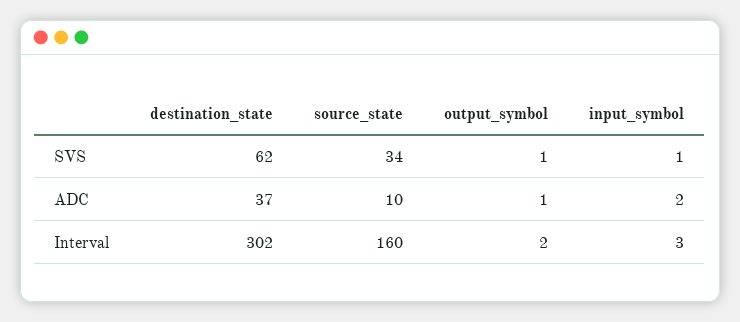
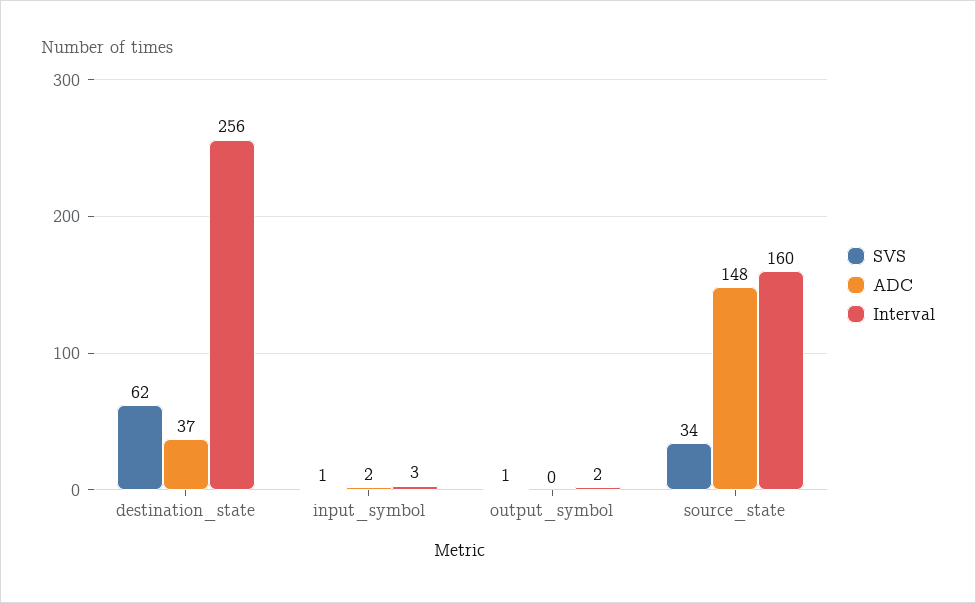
ADC, source_state: 10 -> 148
ADC, output_symbol: 1 -> 0
Interval, destination_state: 302 -> 256

